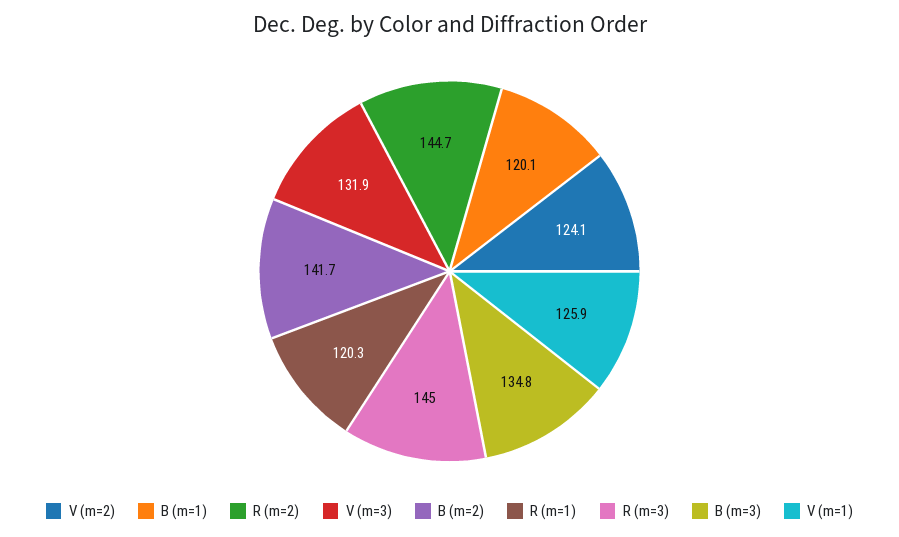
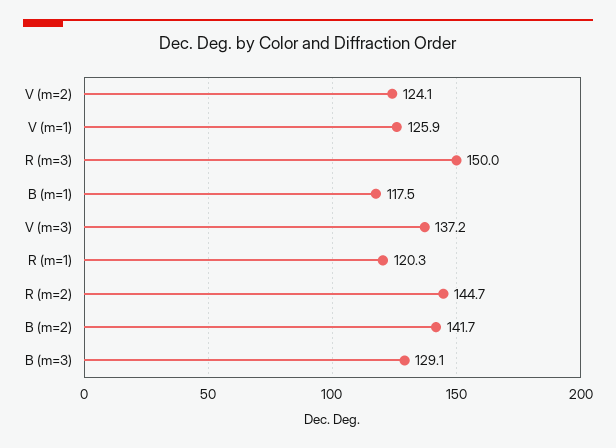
B (m=1): 120.1 -> 117.5
V (m=3): 131.9 -> 137.2
R (m=3): 145 -> 150
B (m=3): 134.8 -> 129.1

